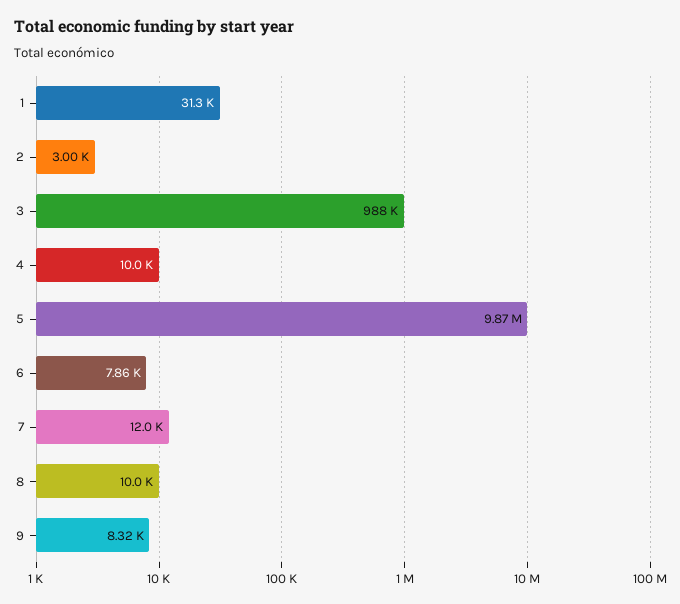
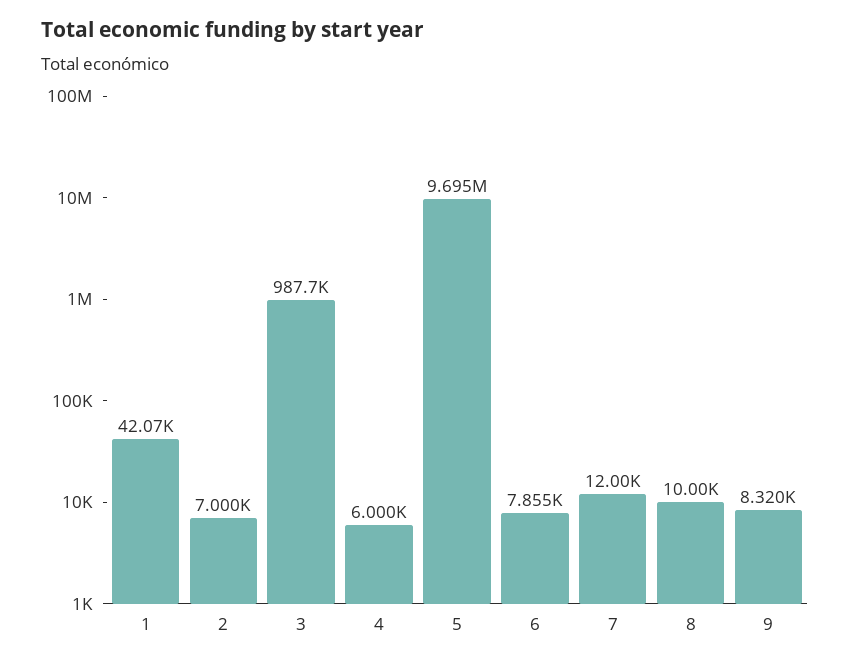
1: 31300 -> 42070
2: 3000 -> 7000
4: 10000 -> 6000
5: 9870000 -> 9695000

